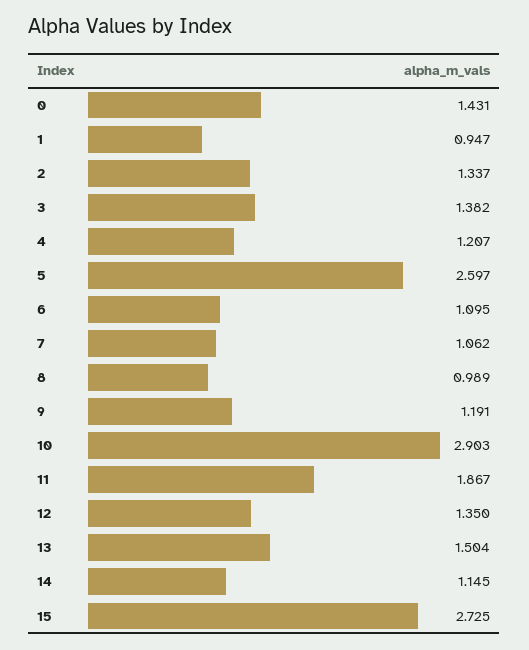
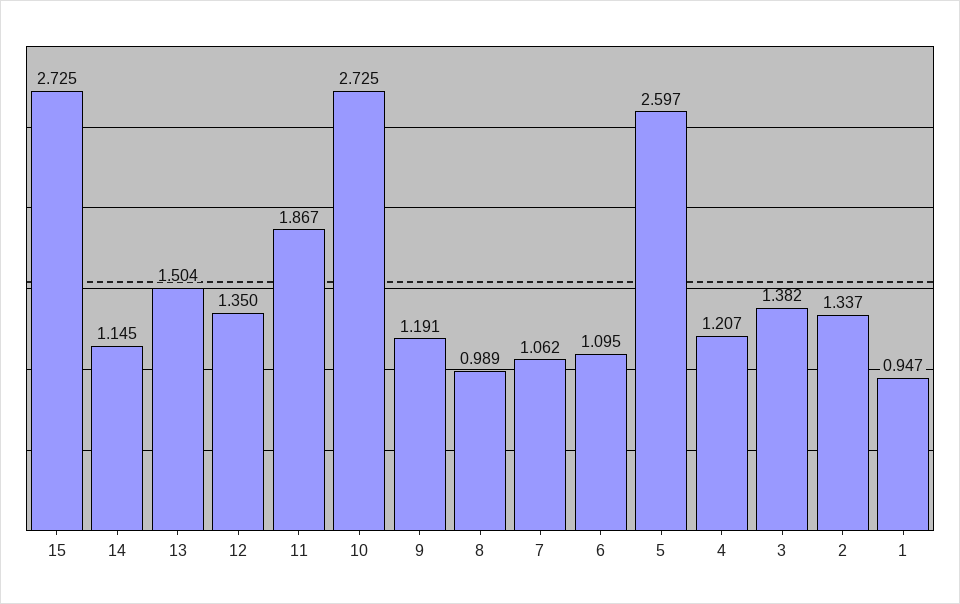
0: 1.431 -> none
10: 2.903 -> 2.725

